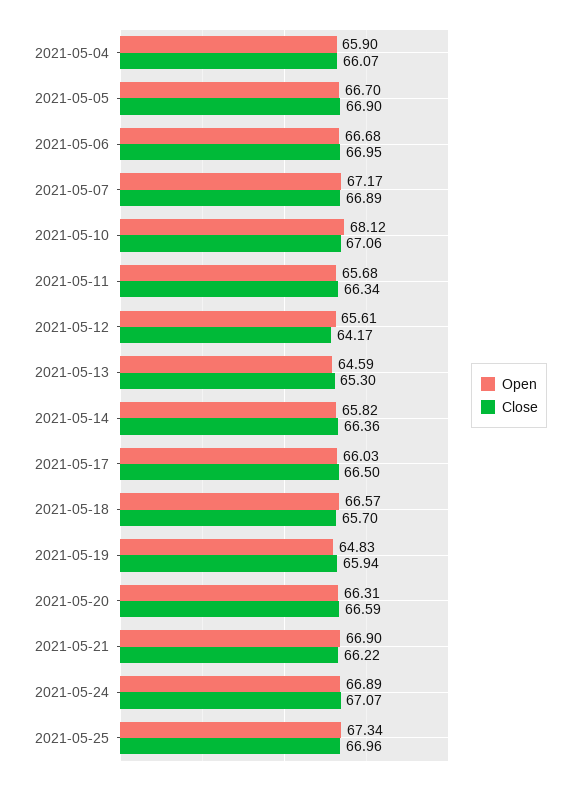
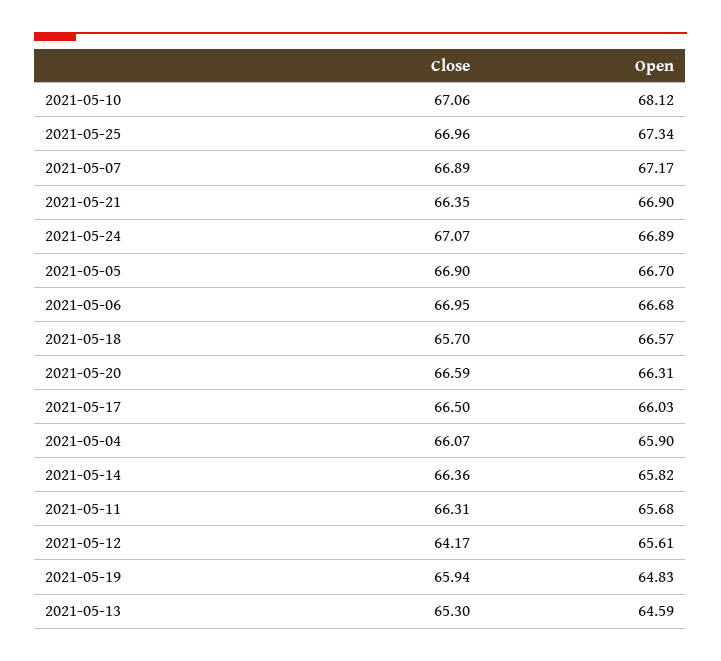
Close, 2021-05-11: 66.34 -> 66.31
Close, 2021-05-21: 66.22 -> 66.35

